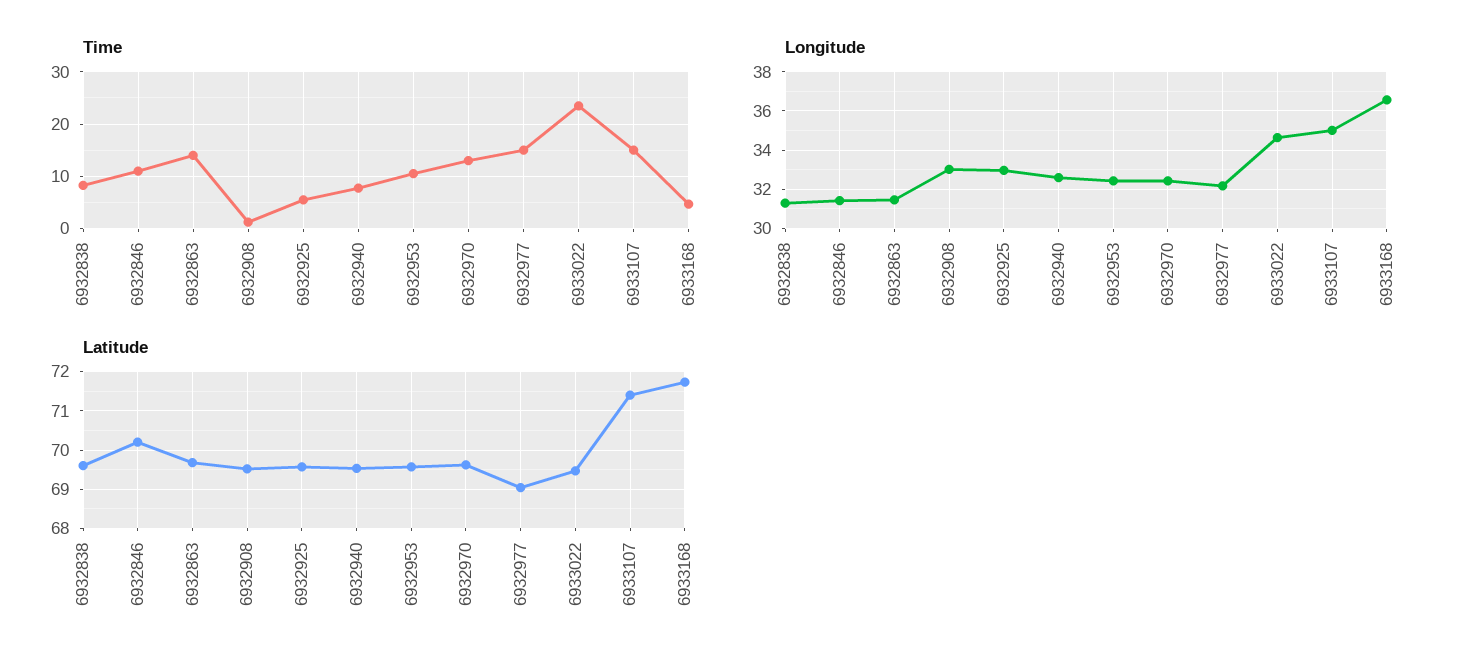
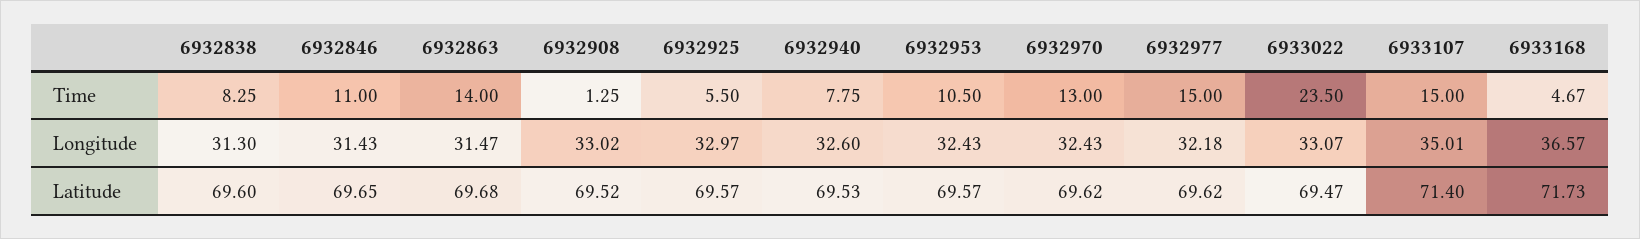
Longitude, 6933022: 34.5 -> 33.07
Latitude, 6932846: 70.2 -> 69.65
Latitude, 6932977: 69 -> 69.62

